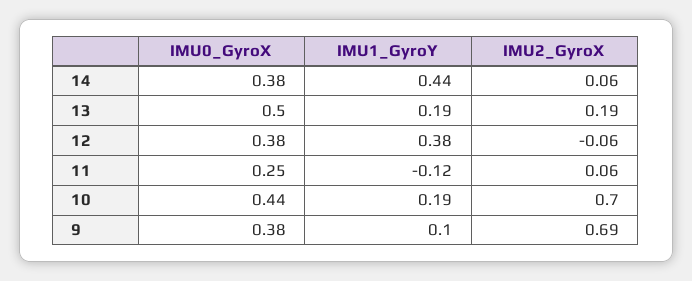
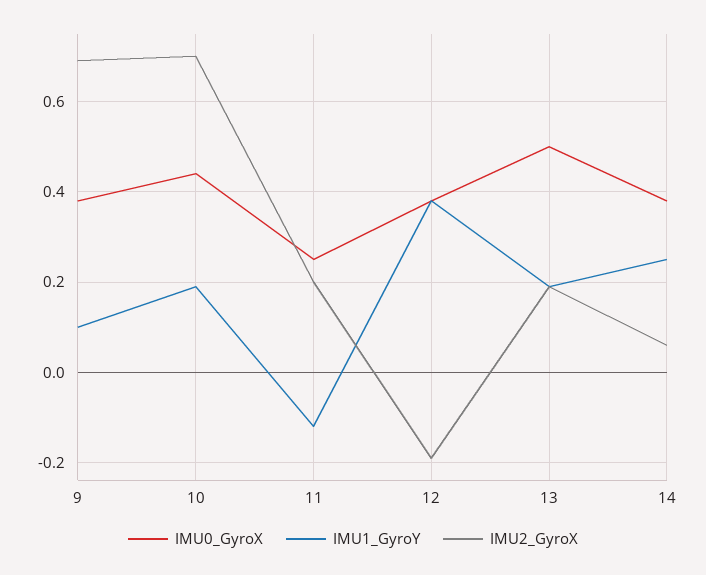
IMU1_GyroY, 14: 0.44 -> 0.25
IMU2_GyroX, 12: -0.06 -> -0.2
IMU2_GyroX, 11: 0.06 -> 0.2

